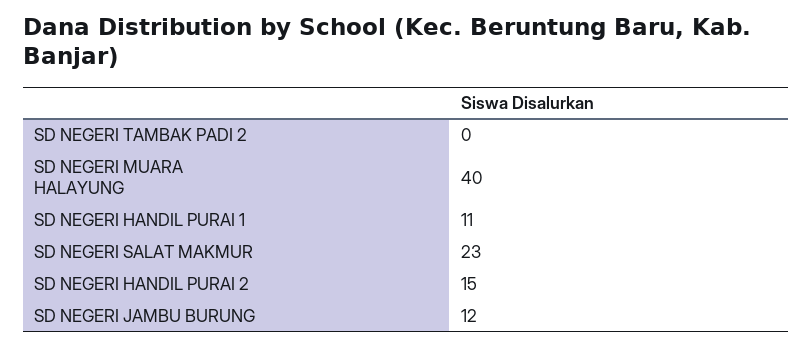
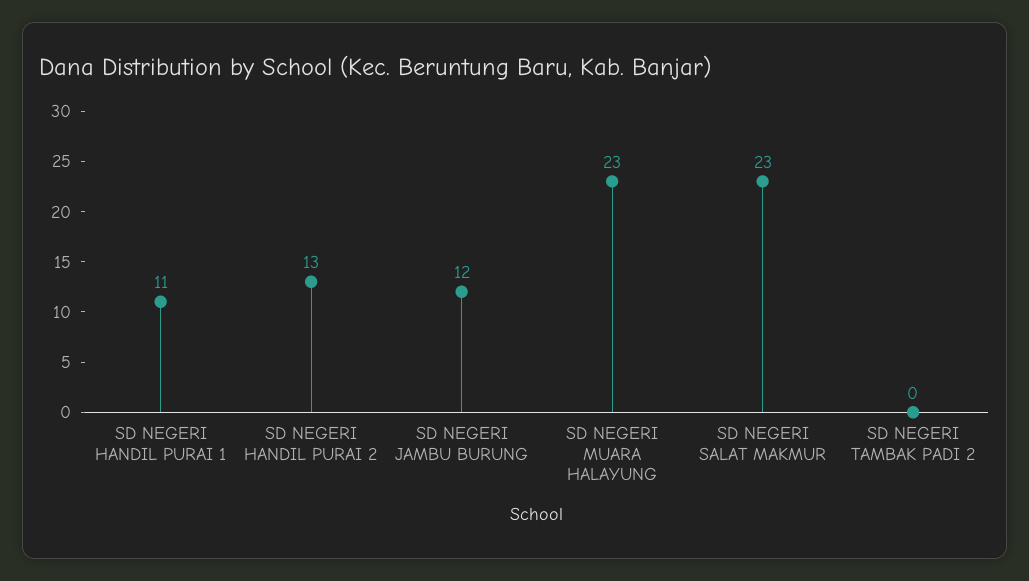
SD NEGERI MUARA HALAYUNG: 40 -> 23
SD NEGERI HANDIL PURAI 2: 15 -> 13

